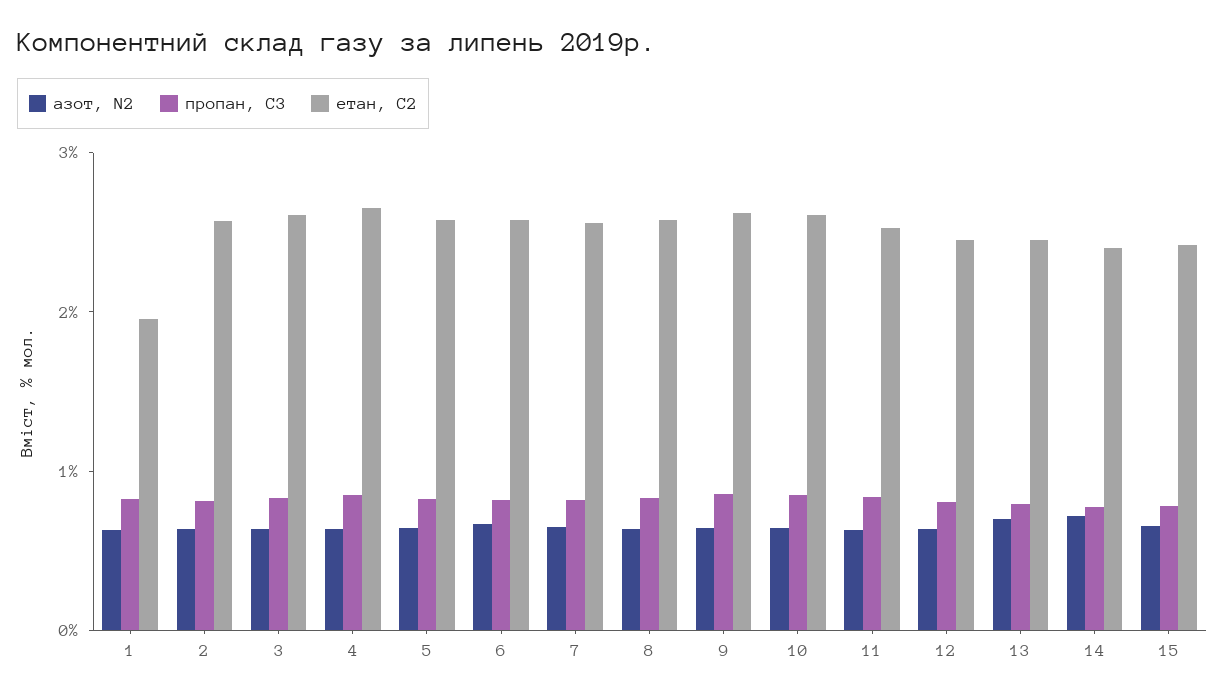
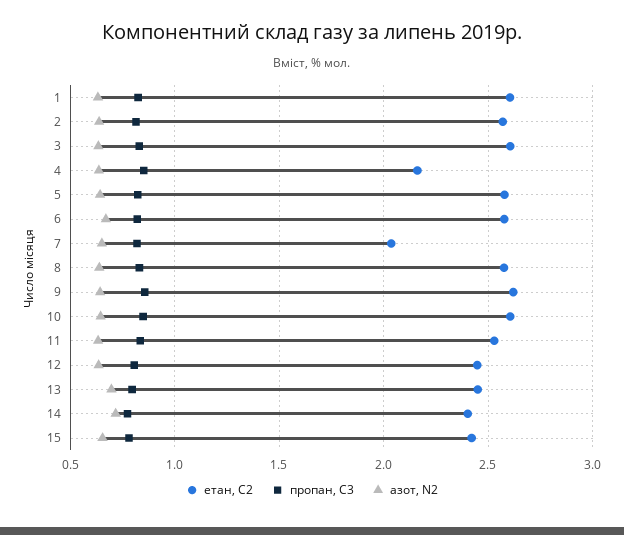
етан, С2, 1: 2 -> 2.6
етан, С2, 4: 2.6 -> 2.15
етан, С2, 7: 2.6 -> 2.05

